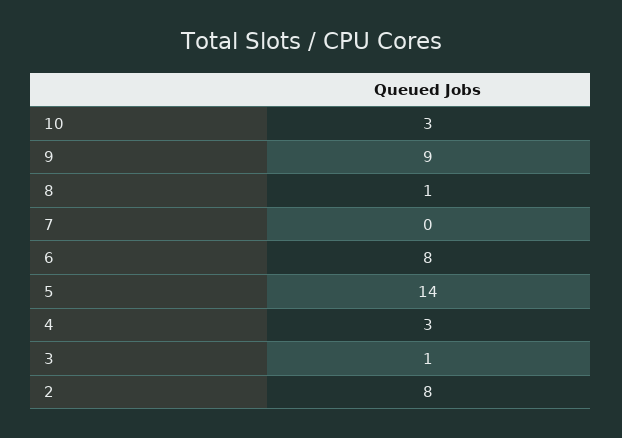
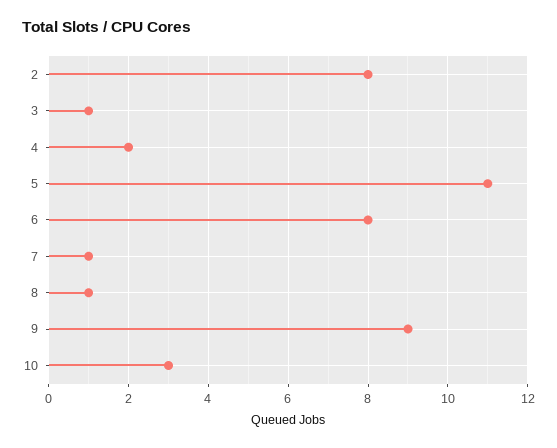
7: 0 -> 1
5: 14 -> 11
4: 3 -> 2

